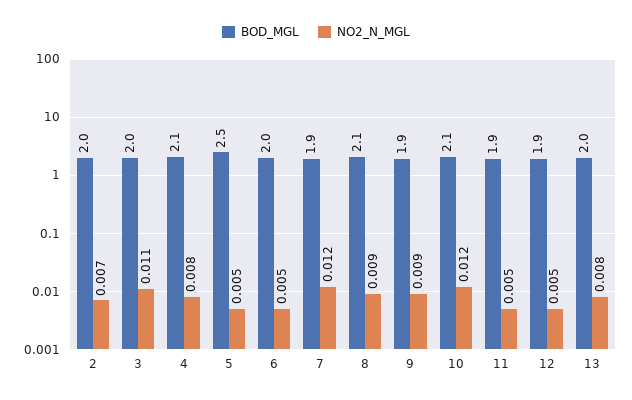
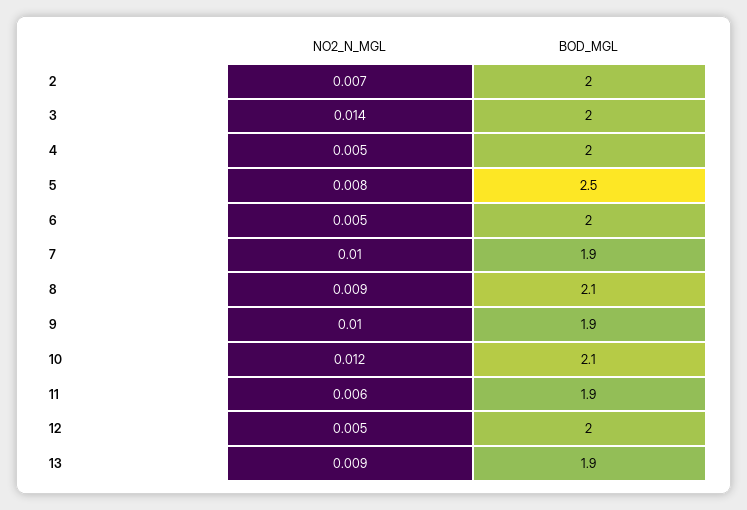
NO2_N_MGL, 3: 0.011 -> 0.014
BOD_MGL, 4: 2.1 -> 2
NO2_N_MGL, 4: 0.008 -> 0.005
NO2_N_MGL, 5: 0.005 -> 0.008
NO2_N_MGL, 7: 0.012 -> 0.01
NO2_N_MGL, 9: 0.009 -> 0.01
NO2_N_MGL, 11: 0.005 -> 0.006
BOD_MGL, 12: 1.9 -> 2
BOD_MGL, 13: 2 -> 1.9
NO2_N_MGL, 13: 0.008 -> 0.009

